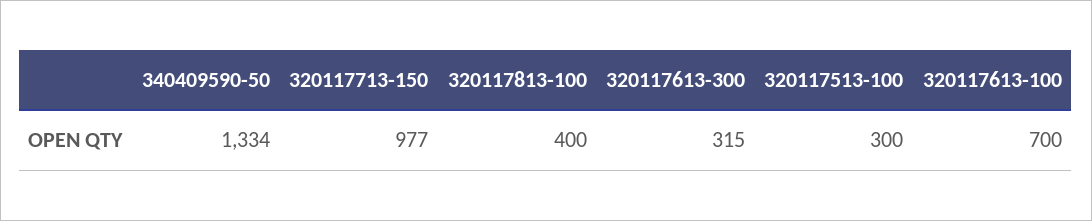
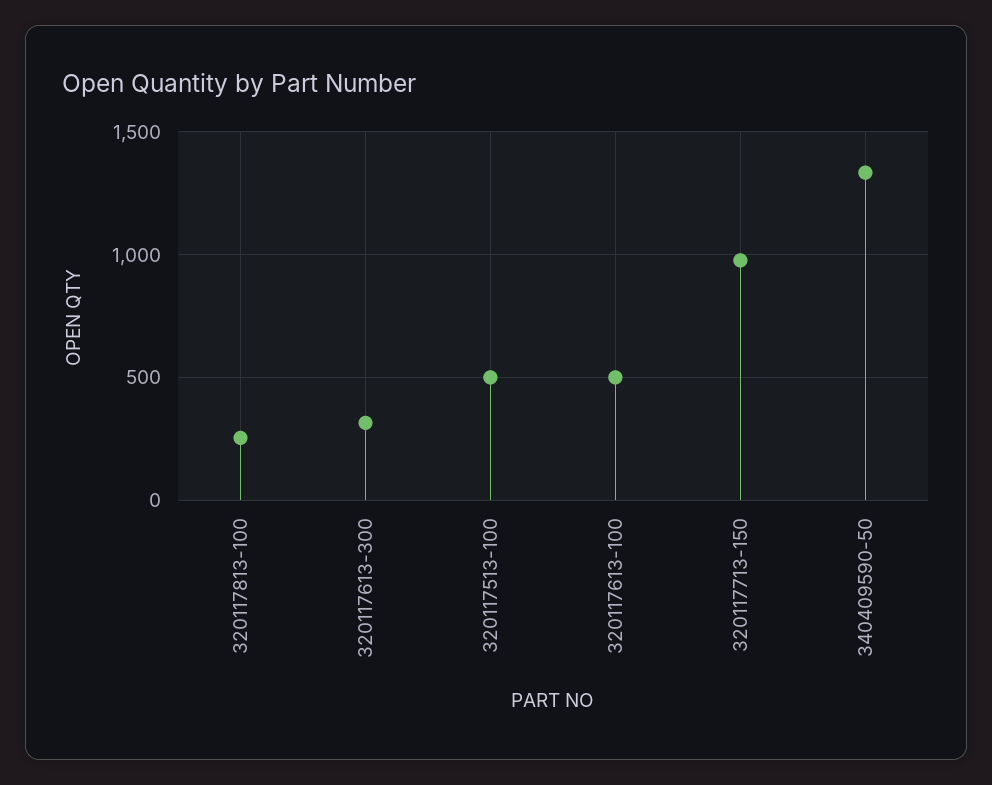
320117813-100: 400 -> 250
320117513-100: 300 -> 500
320117613-100: 700 -> 500

